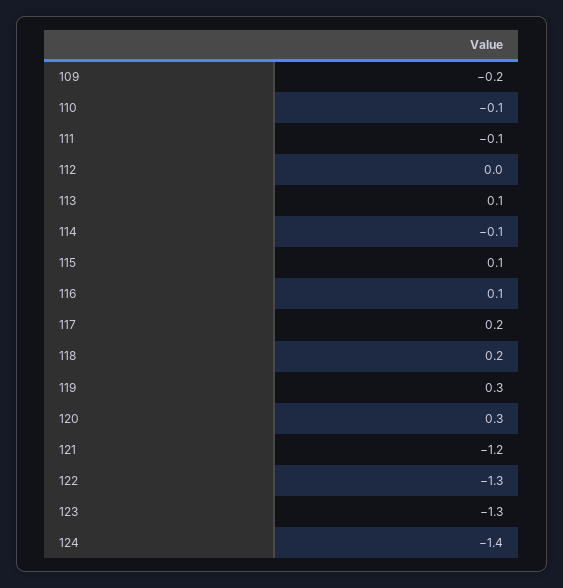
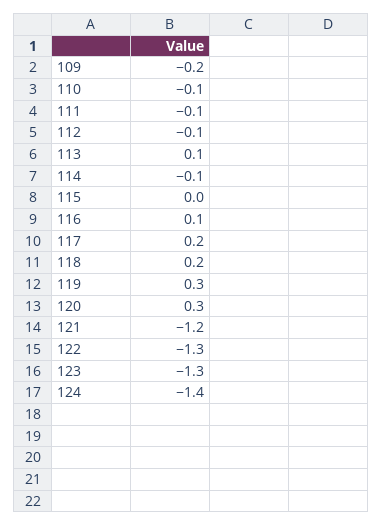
112: 0 -> -0.1
115: 0.1 -> 0

